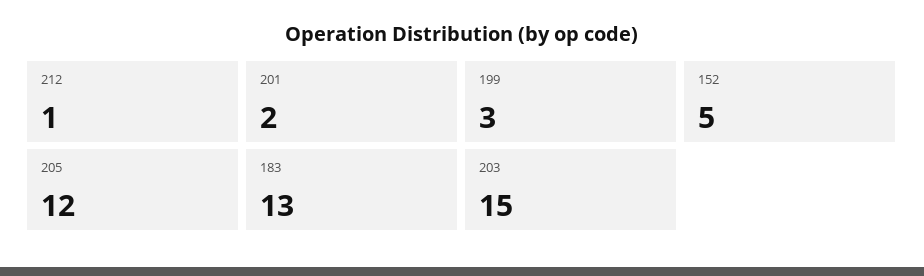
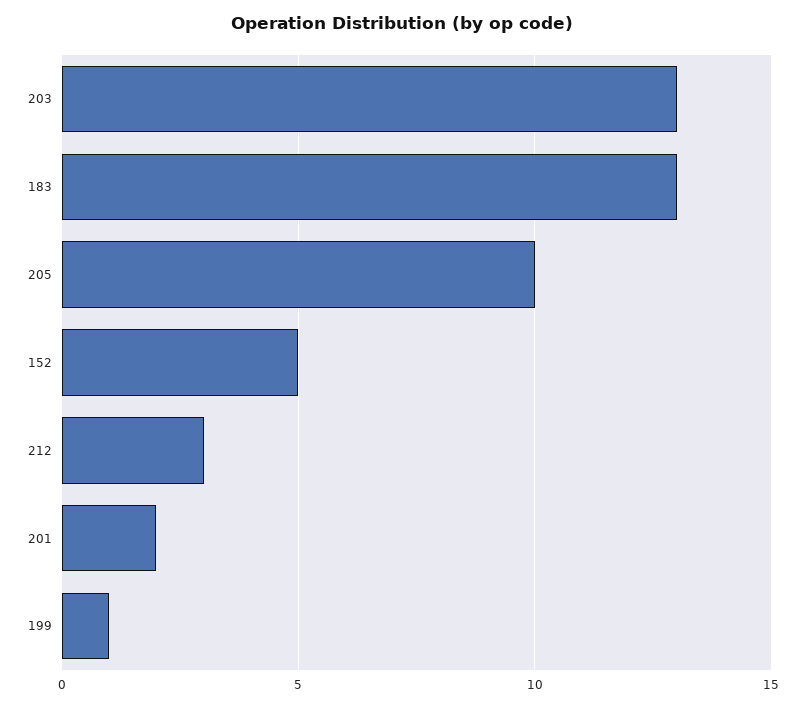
212: 1 -> 3
199: 3 -> 1
205: 12 -> 10
203: 15 -> 13

